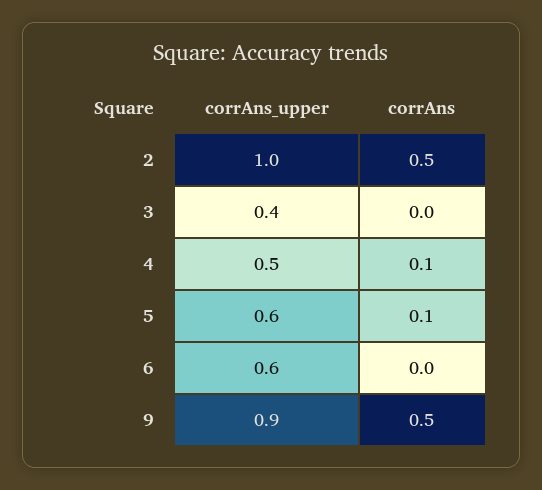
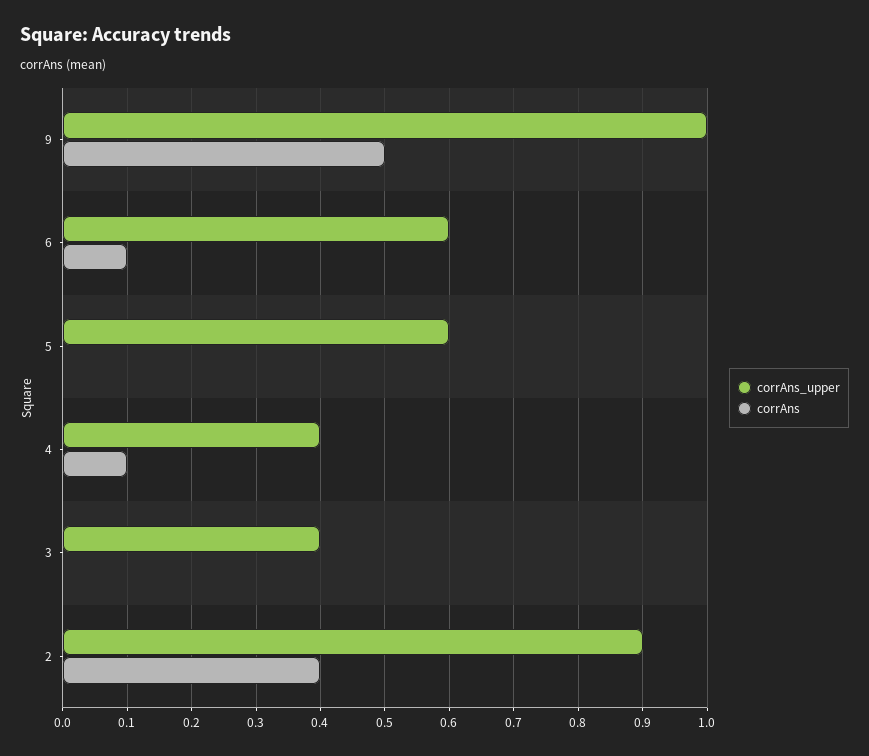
corrAns_upper, 2: 1 -> 0.9
corrAns, 2: 0.5 -> 0.4
corrAns_upper, 4: 0.5 -> 0.4
corrAns, 5: 0.1 -> 0
corrAns, 6: 0 -> 0.1
corrAns_upper, 9: 0.9 -> 1

